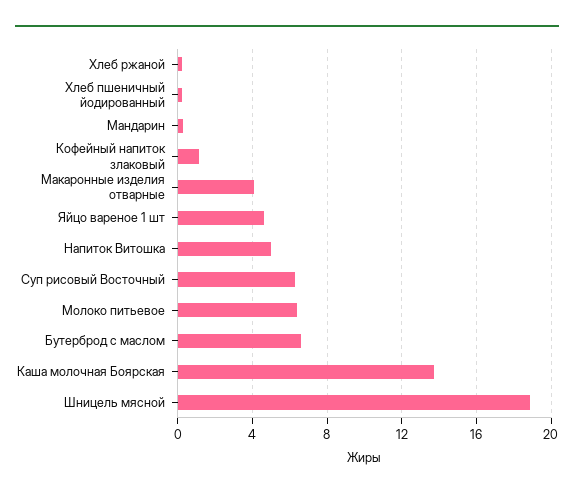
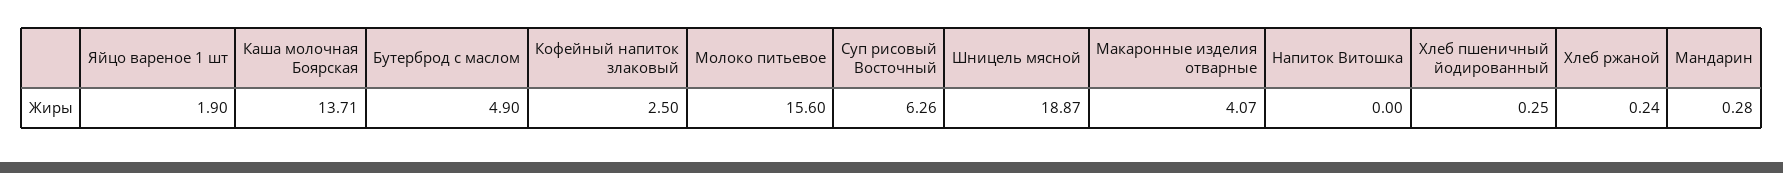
Кофейный напиток злаковый: 1 -> 2.5
Яйцо вареное 1 шт: 4.5 -> 1.9
Напиток Витошка: 5 -> 0
Молоко питьевое: 6.5 -> 15.6
Бутерброд с маслом: 6.5 -> 4.9

